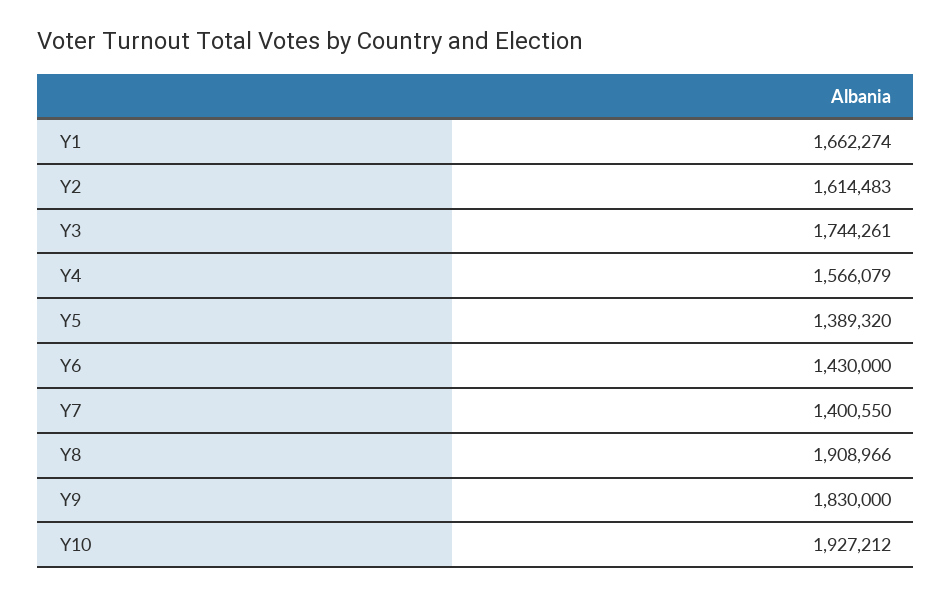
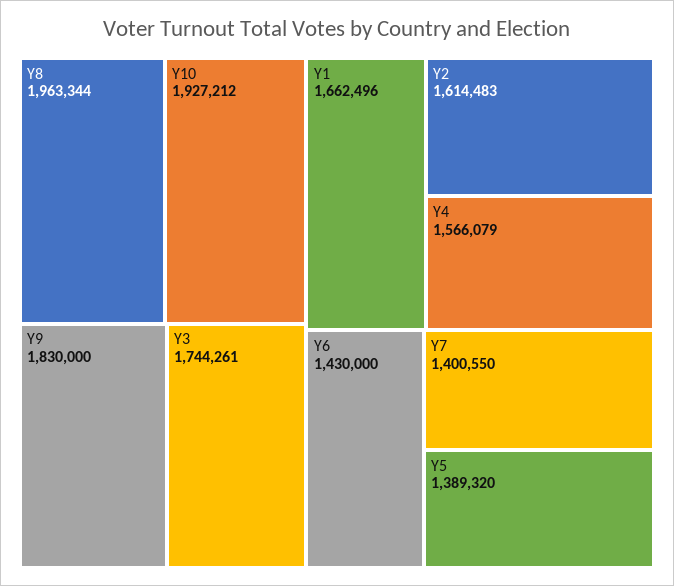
Y1: 1662274 -> 1662496
Y8: 1908966 -> 1963344

